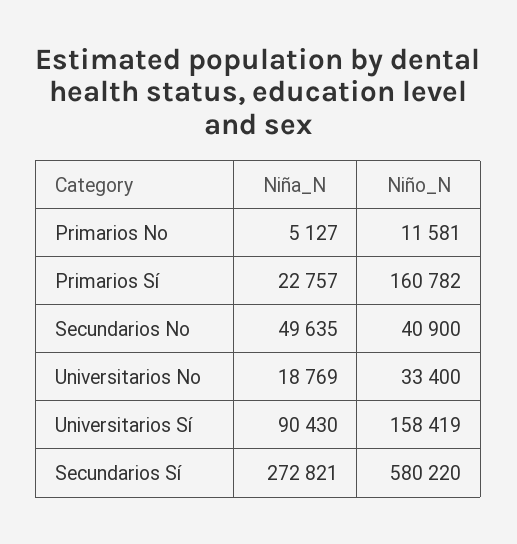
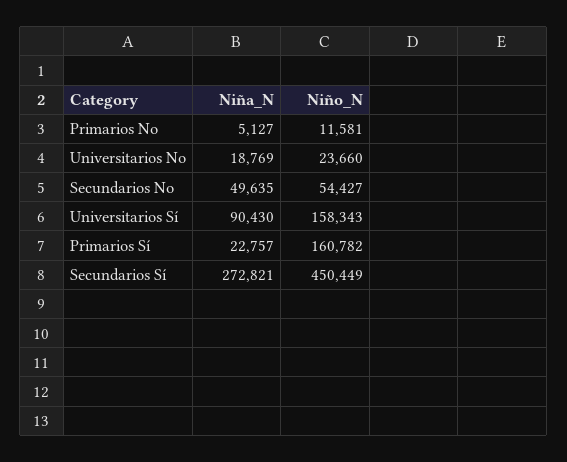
Niño_N, Secundarios No: 40900 -> 54427
Niño_N, Universitarios No: 33400 -> 23660
Niño_N, Universitarios Sí: 158419 -> 158343
Niño_N, Secundarios Sí: 580220 -> 450449

